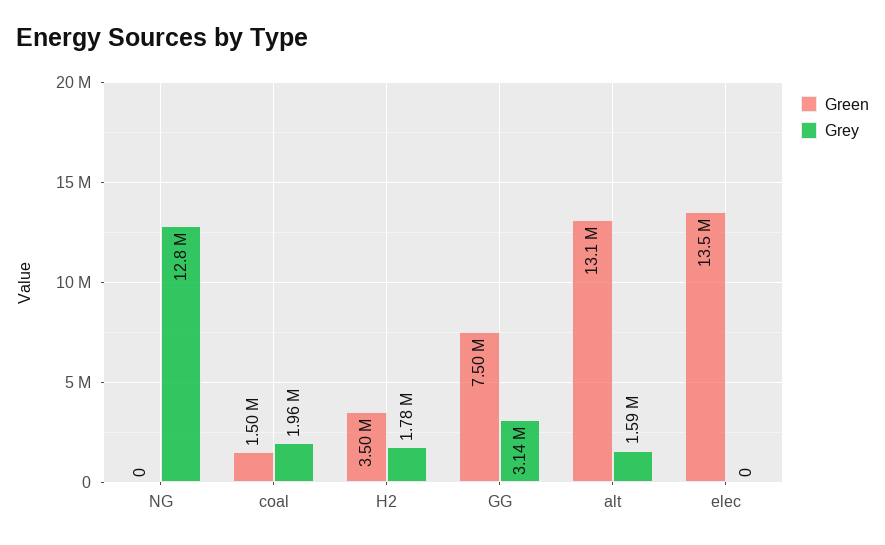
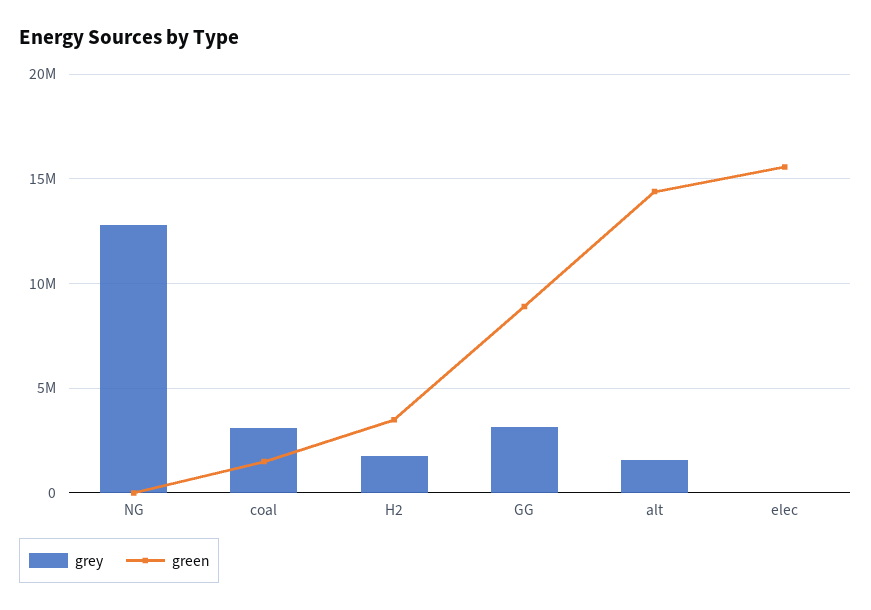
Grey, coal: 1960000 -> 3000000
Green, GG: 7500000 -> 9000000
Green, alt: 13100000 -> 14500000
Green, elec: 13500000 -> 15500000

